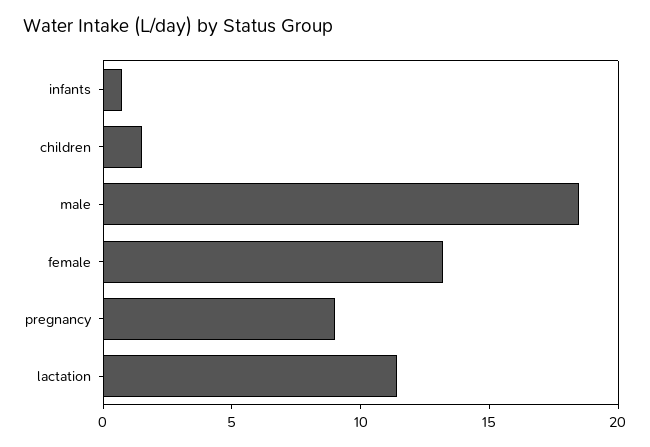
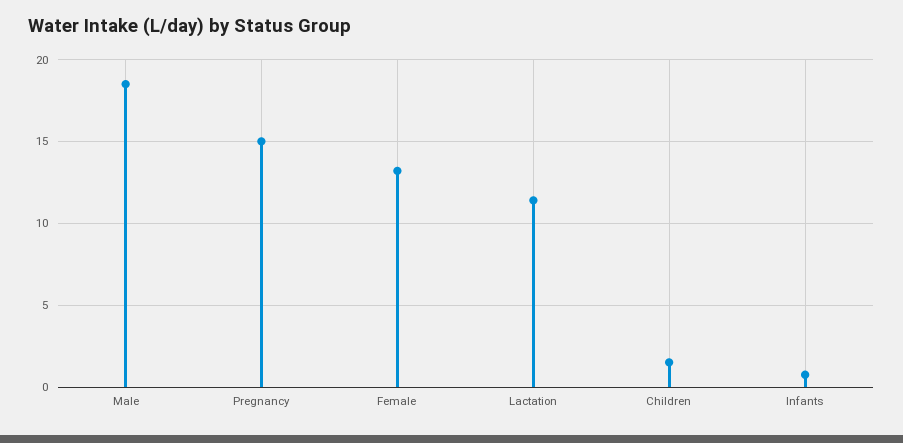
pregnancy: 9 -> 15

